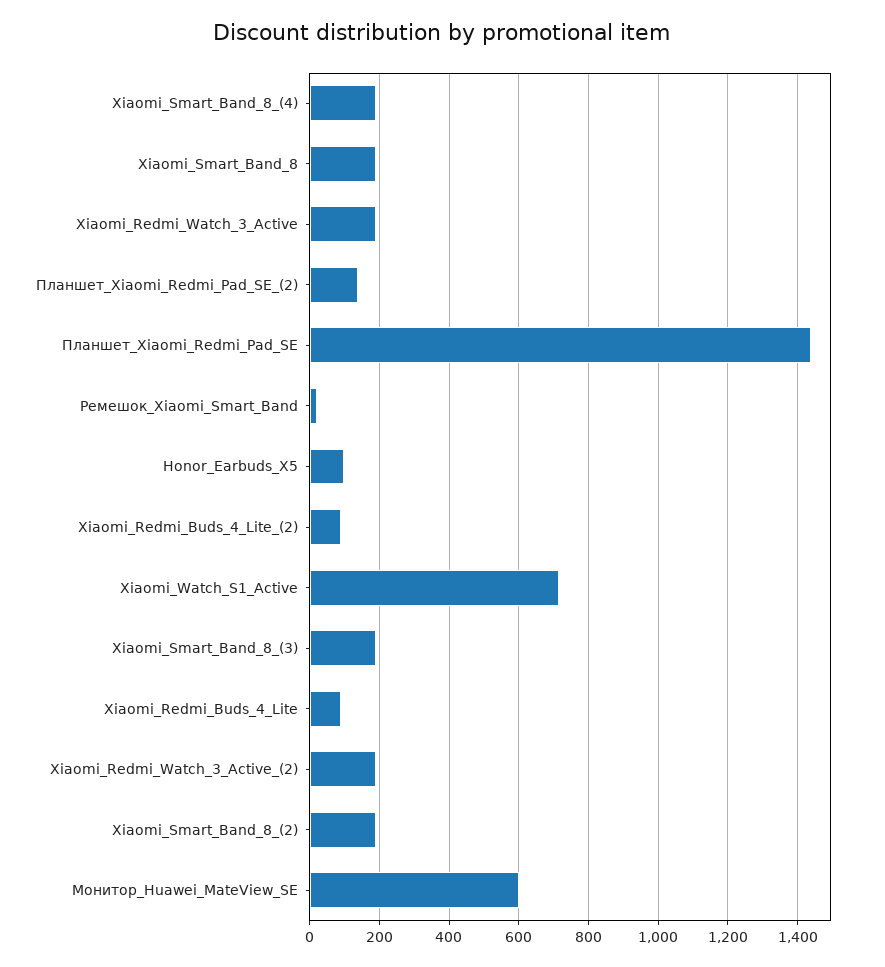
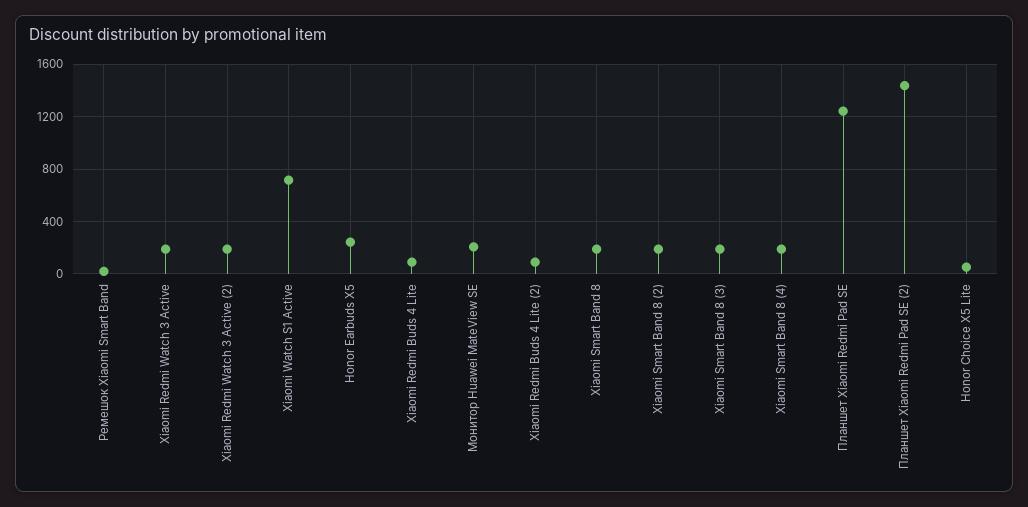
Планшет_Xiaomi_Redmi_Pad_SE_(2): 140 -> 1450
Планшет_Xiaomi_Redmi_Pad_SE: 1440 -> 1250
Honor_Earbuds_X5: 100 -> 250
Монитор_Huawei_MateView_SE: 600 -> 200
Honor Choice X5 Lite: none -> 50

